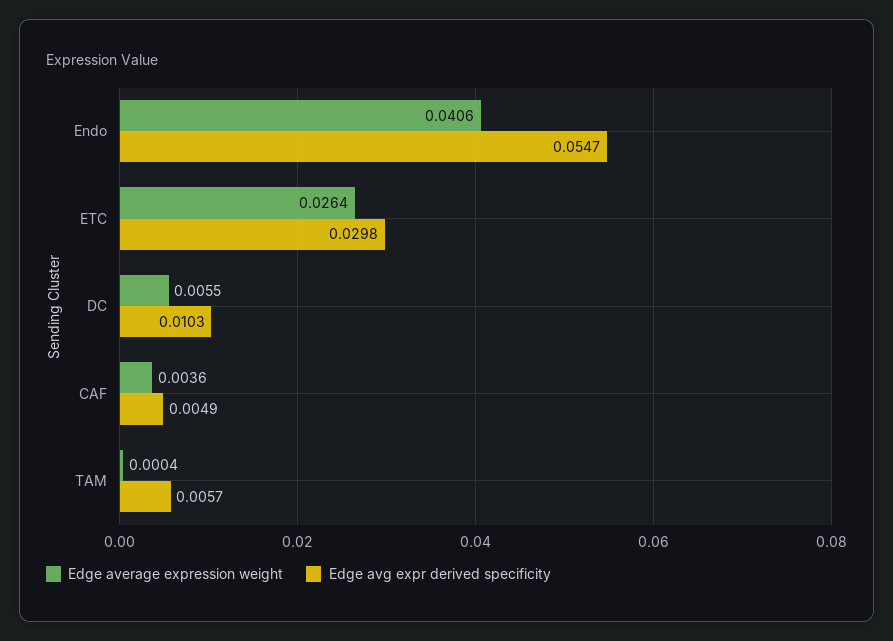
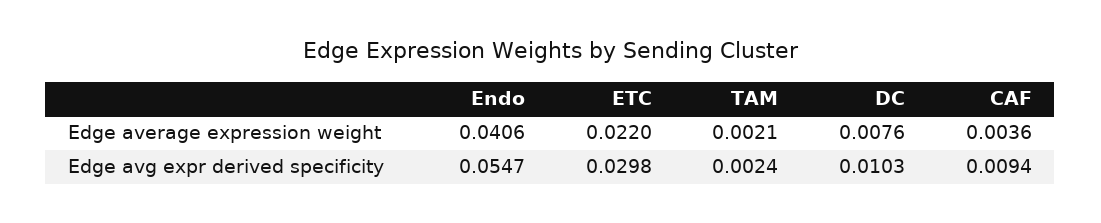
Edge average expression weight, ETC: 0.0264 -> 0.022
Edge average expression weight, DC: 0.0055 -> 0.0076
Edge avg expr derived specificity, CAF: 0.0049 -> 0.0094
Edge average expression weight, TAM: 0.0004 -> 0.0021
Edge avg expr derived specificity, TAM: 0.0057 -> 0.0024

